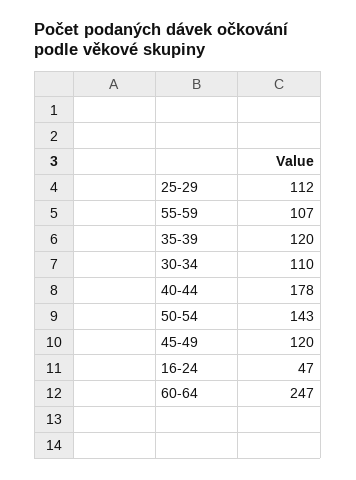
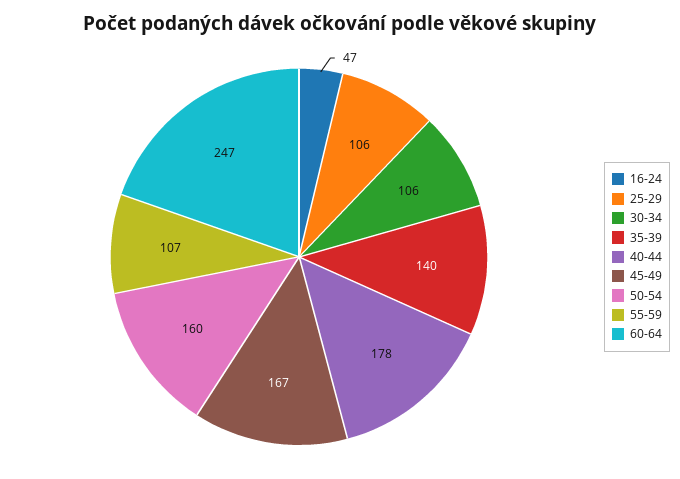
25-29: 112 -> 106
35-39: 120 -> 140
30-34: 110 -> 106
50-54: 143 -> 160
45-49: 120 -> 167

